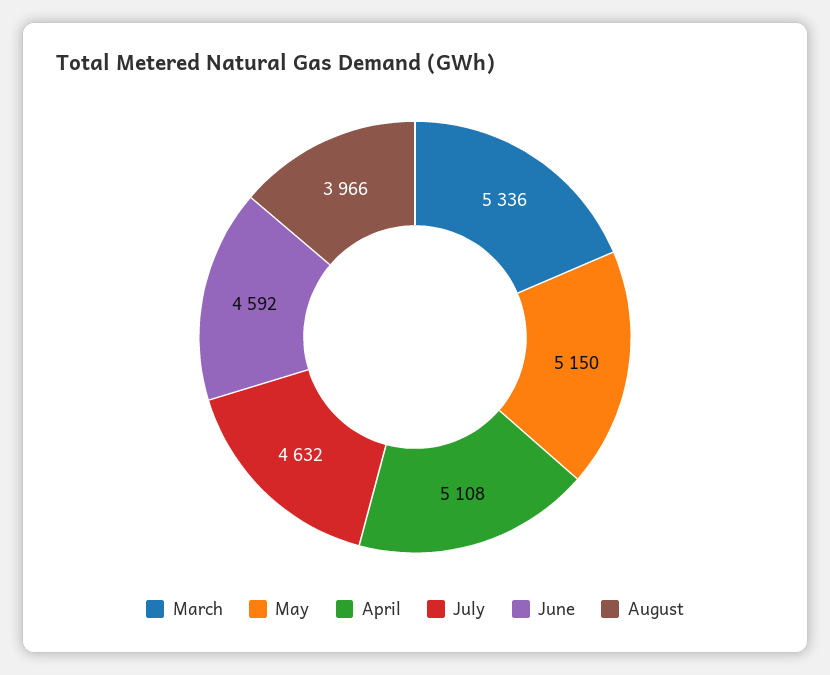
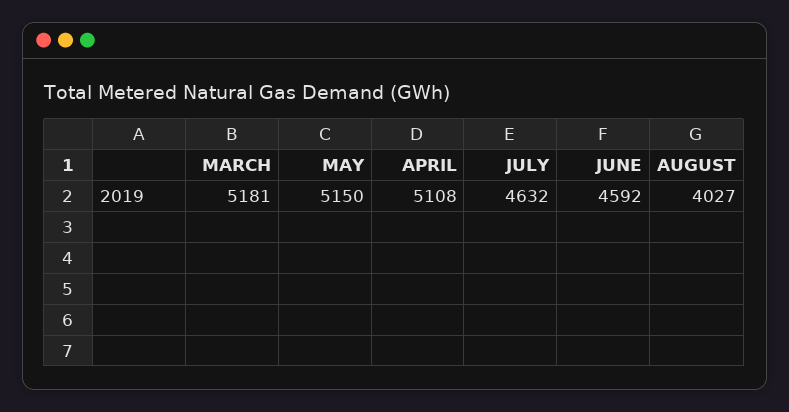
March: 5336 -> 5181
August: 3966 -> 4027

